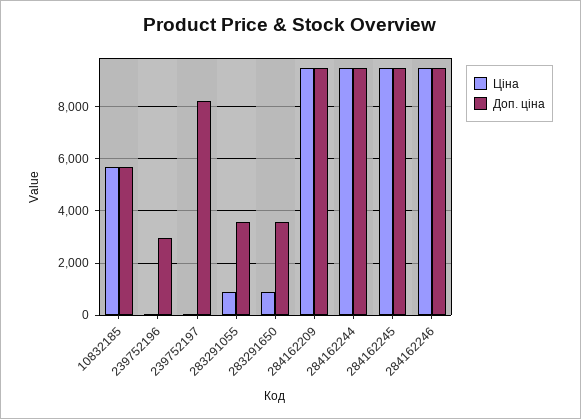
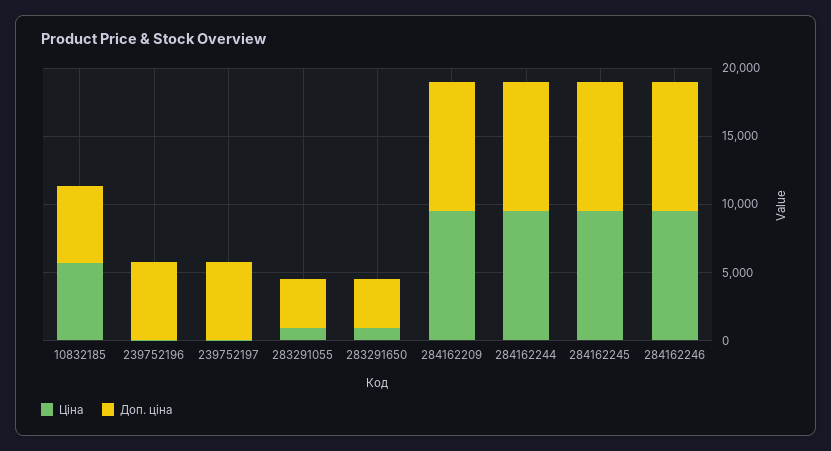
Доп. ціна, 239752196: 3000 -> 6000
Доп. ціна, 239752197: 8250 -> 6000

